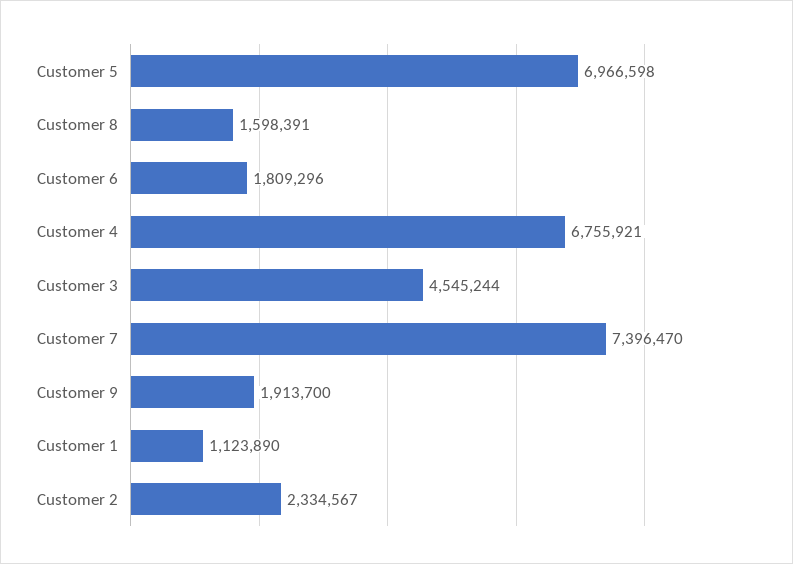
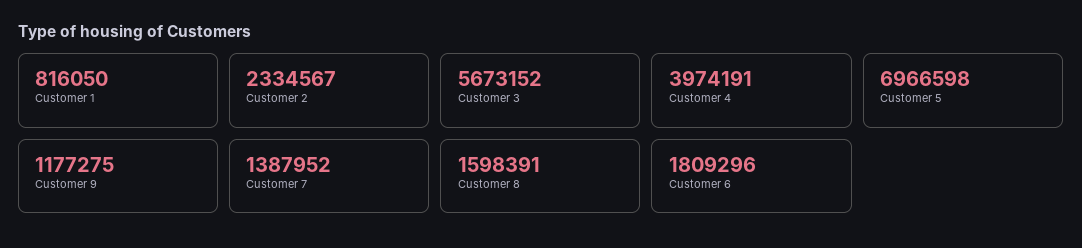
Customer 4: 6755921 -> 3974191
Customer 3: 4545244 -> 5673152
Customer 7: 7396470 -> 1387952
Customer 9: 1913700 -> 1177275
Customer 1: 1123890 -> 816050

